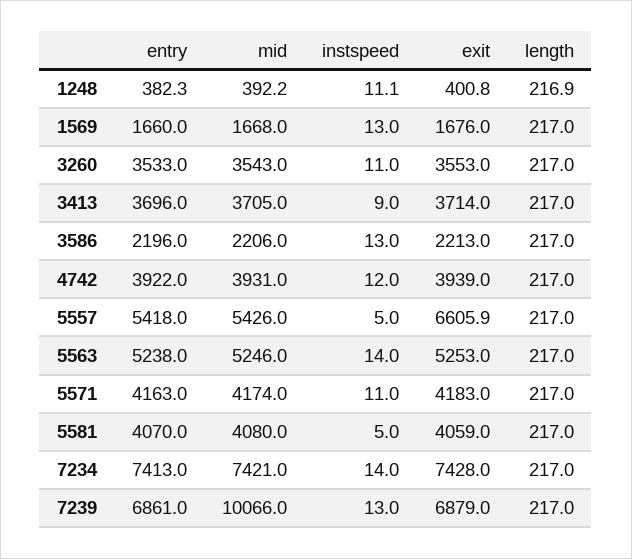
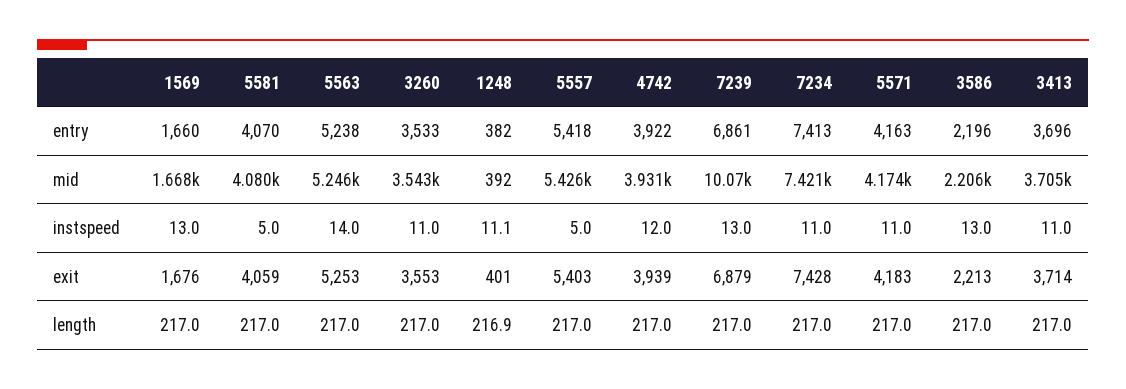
instspeed, 3413: 9 -> 11
exit, 5557: 6605.9 -> 5403
instspeed, 7234: 14 -> 11

